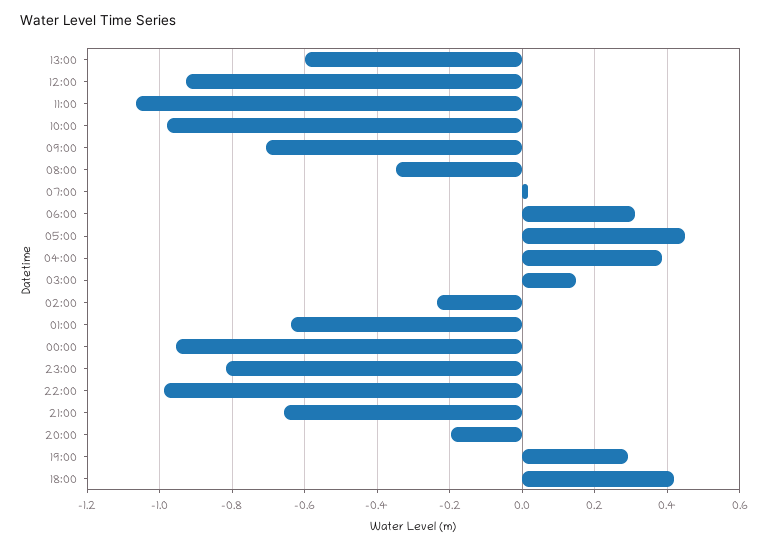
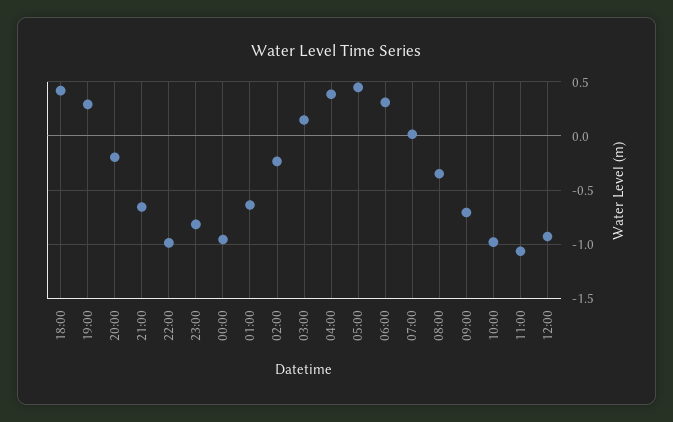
13:00: -0.6 -> none

